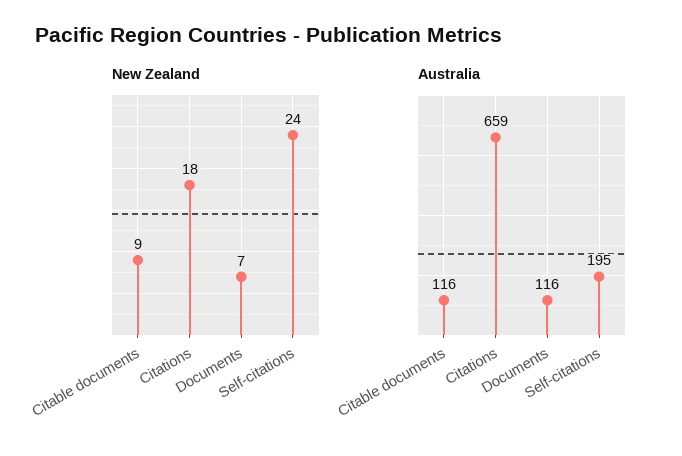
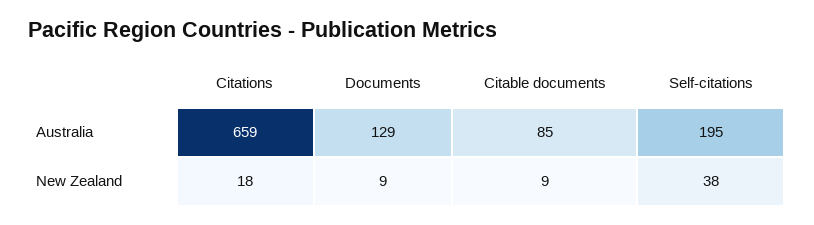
New Zealand, Documents: 7 -> 9
New Zealand, Self-citations: 24 -> 38
Australia, Citable documents: 116 -> 85
Australia, Documents: 116 -> 129

